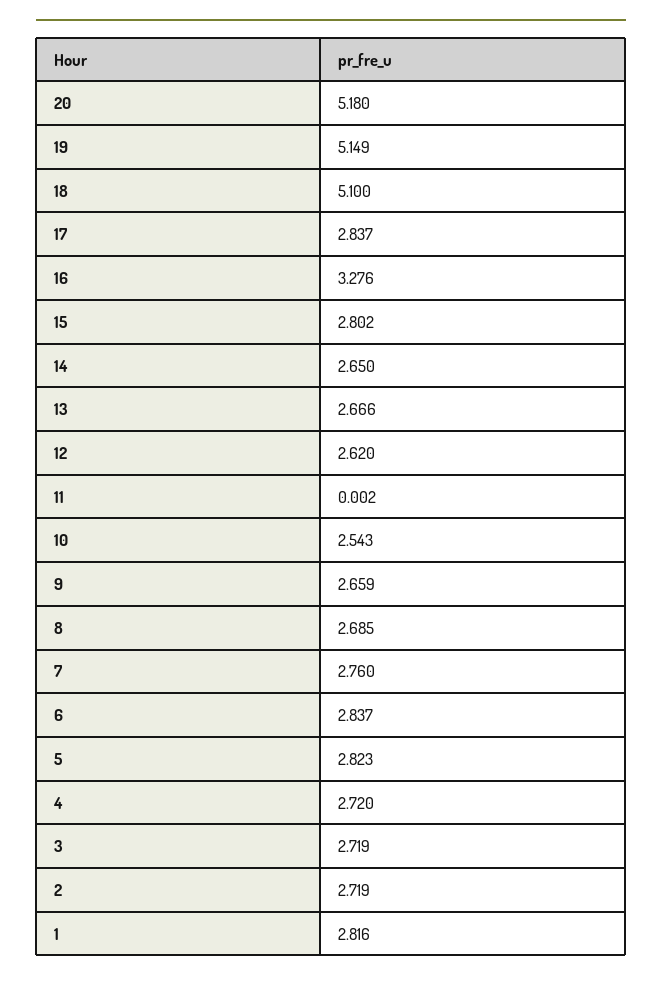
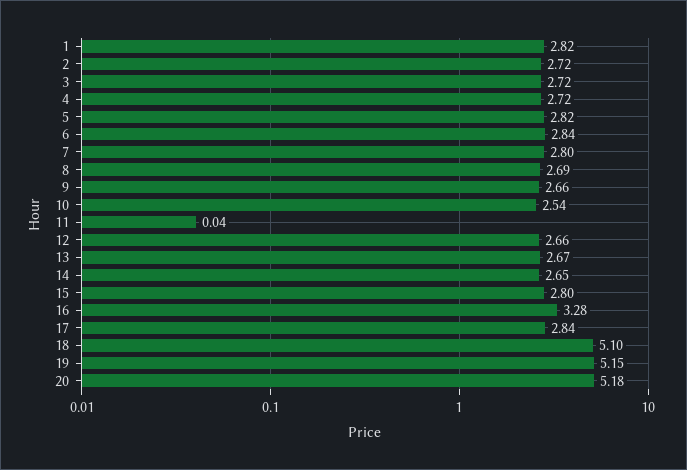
12: 2.62 -> 2.66
11: 0.002 -> 0.04
7: 2.76 -> 2.8

